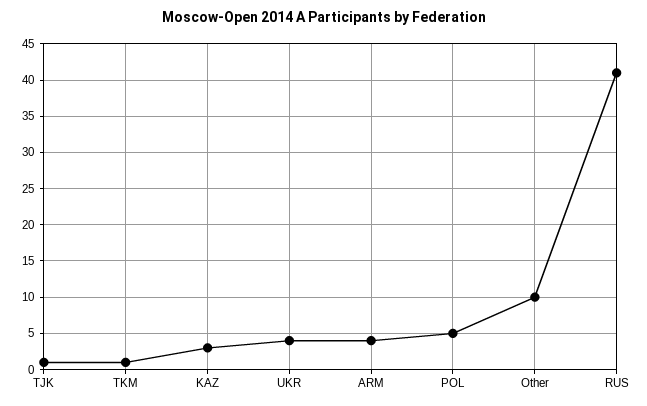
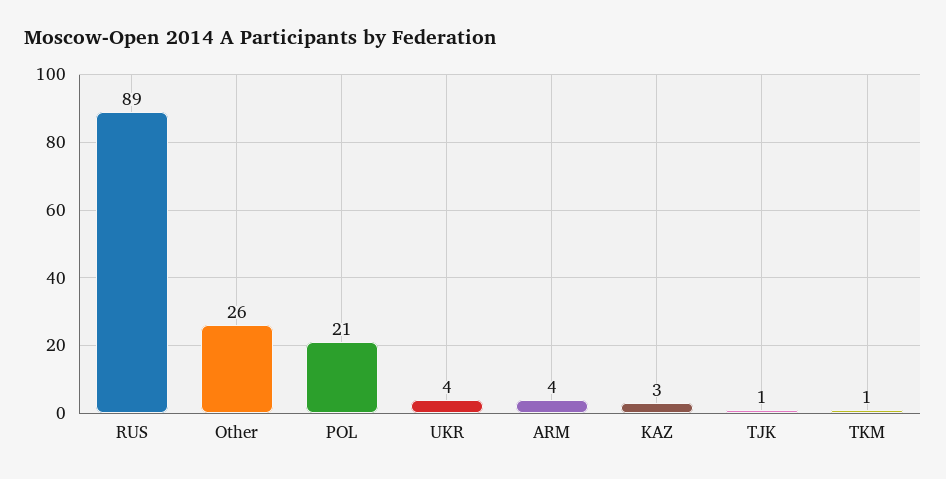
POL: 5 -> 21
Other: 10 -> 26
RUS: 41 -> 89

